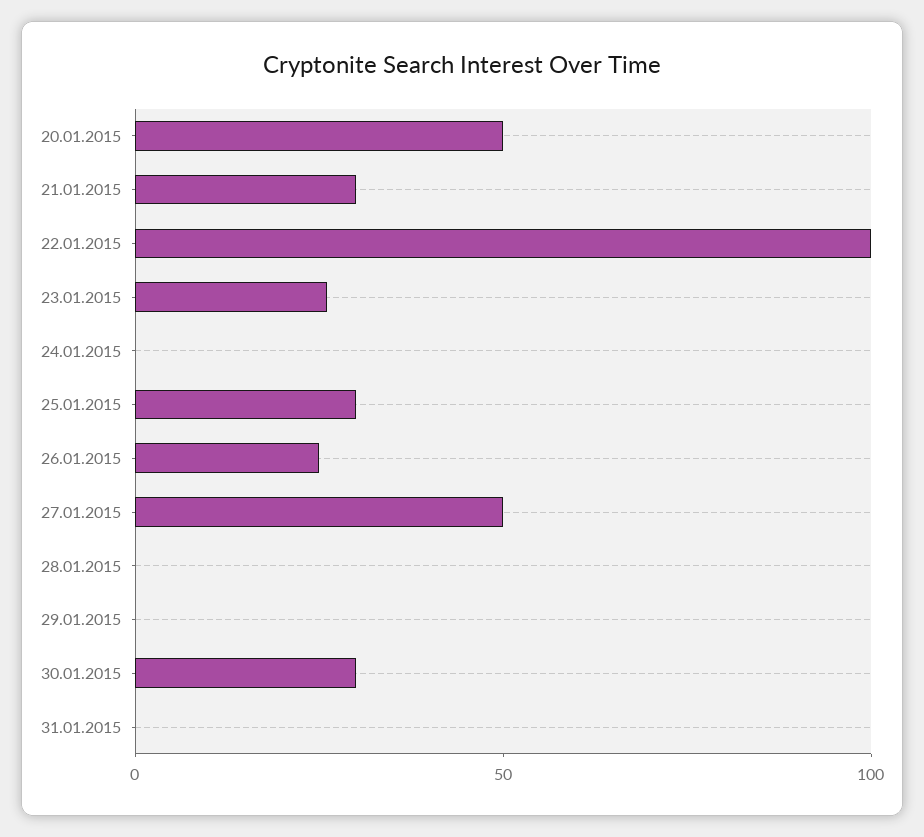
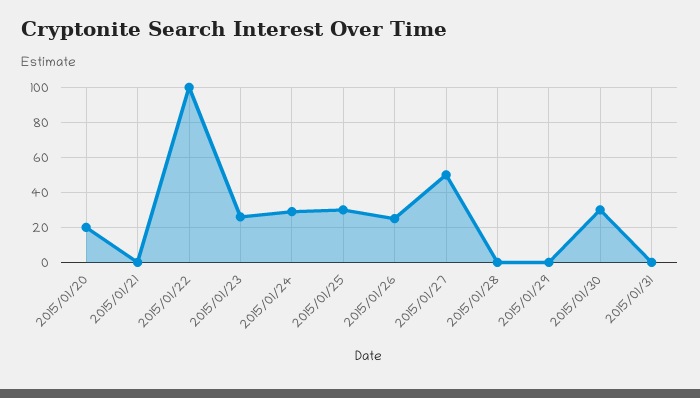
20.01.2015: 50 -> 20
21.01.2015: 30 -> 0
24.01.2015: 0 -> 30

